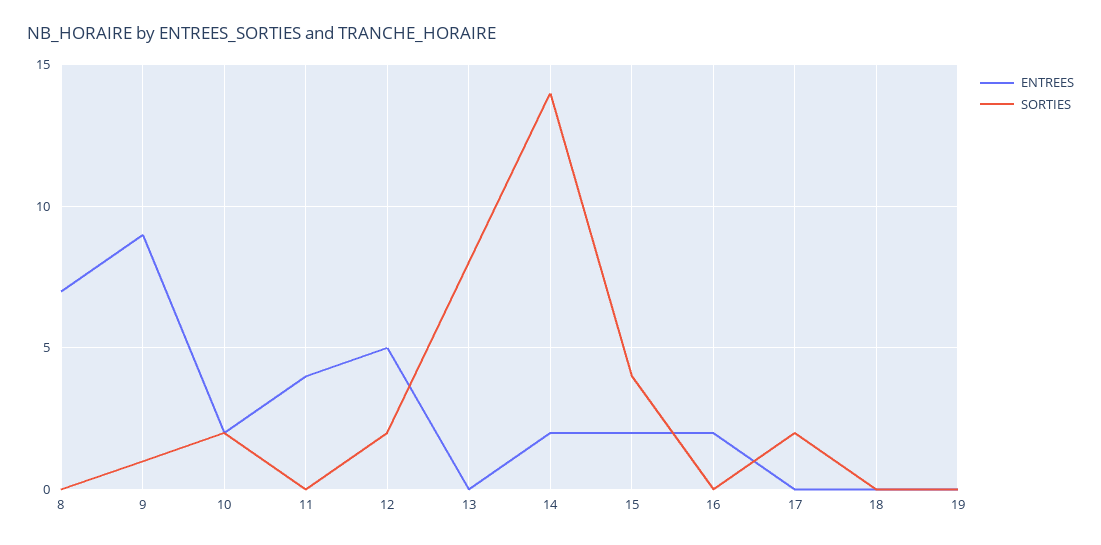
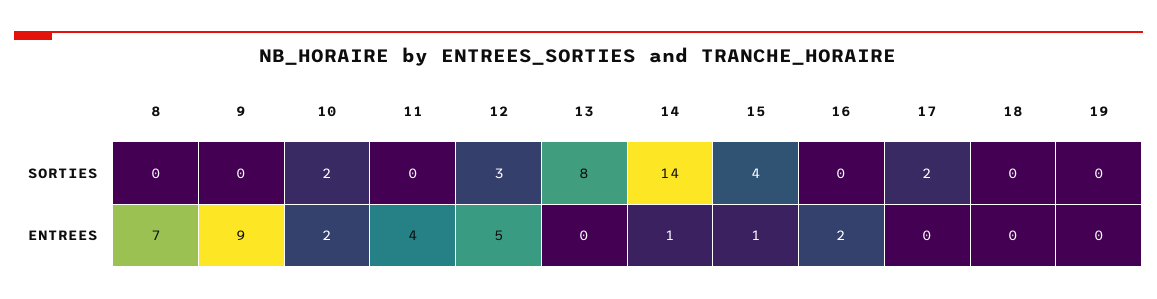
SORTIES, 9: 1 -> 0
SORTIES, 12: 2 -> 3
ENTREES, 14: 2 -> 1
ENTREES, 15: 2 -> 1

